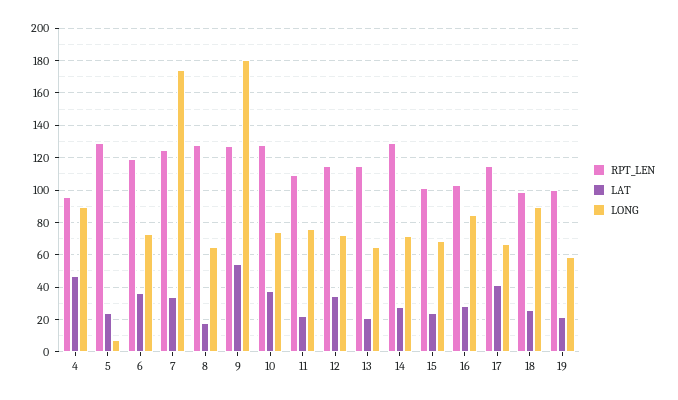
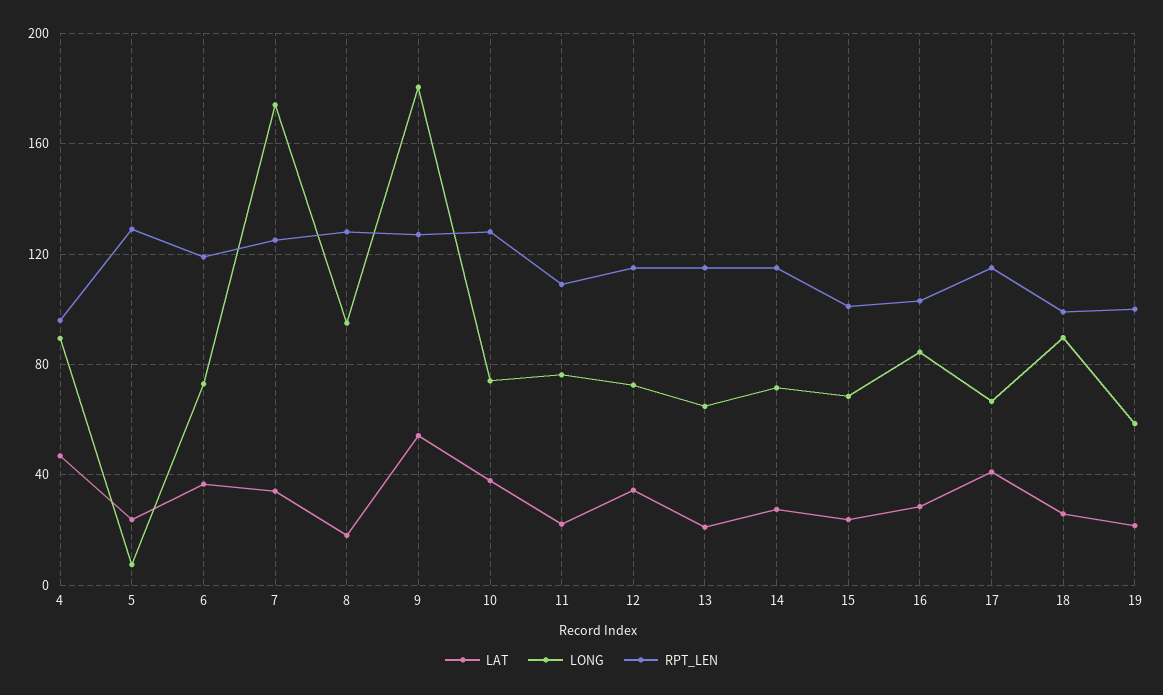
LONG, 8: 65 -> 95
RPT_LEN, 14: 130 -> 115

